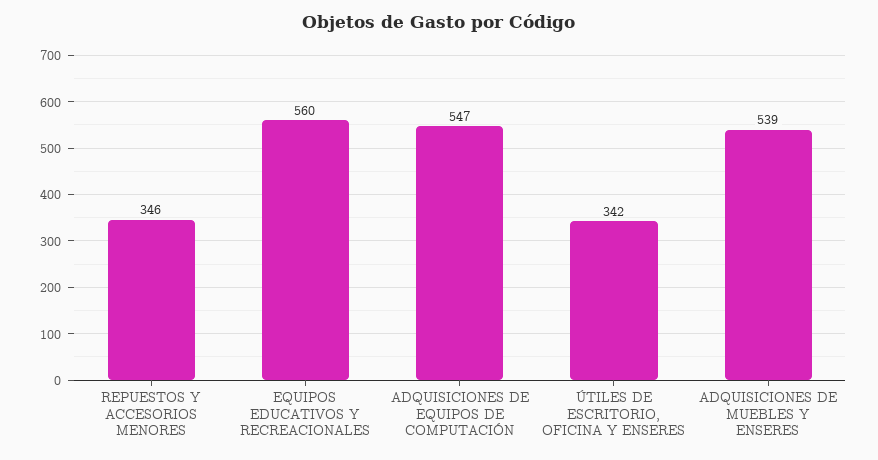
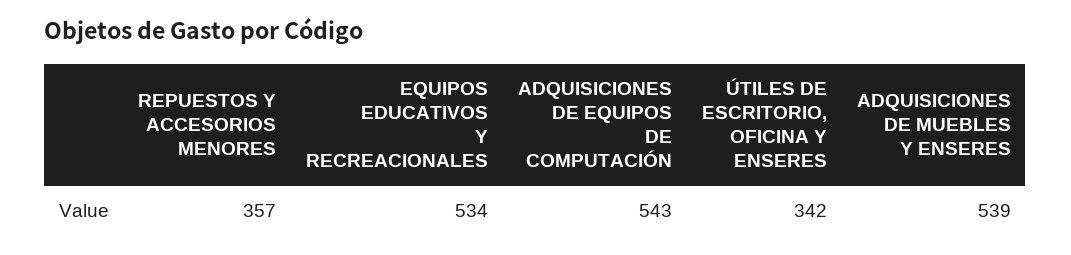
REPUESTOS Y ACCESORIOS MENORES: 346 -> 357
EQUIPOS EDUCATIVOS Y RECREACIONALES: 560 -> 534
ADQUISICIONES DE EQUIPOS DE COMPUTACIÓN: 547 -> 543

